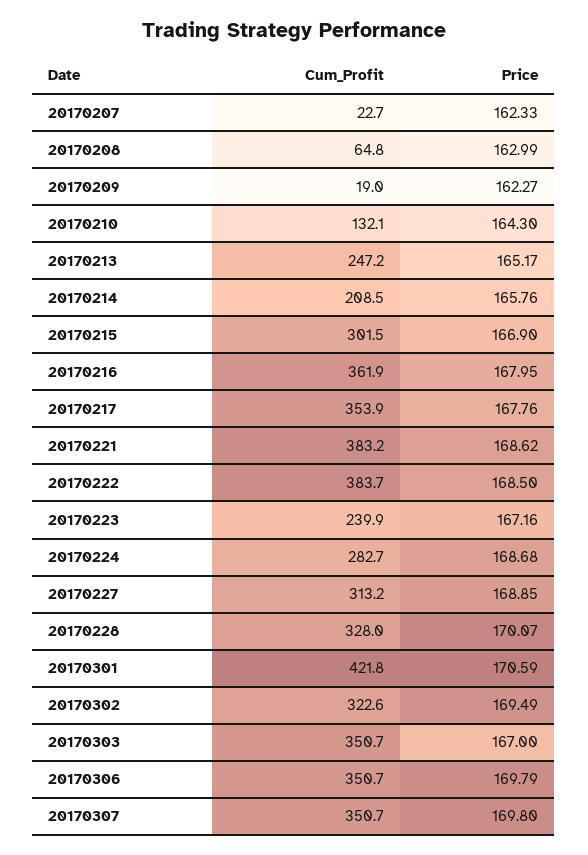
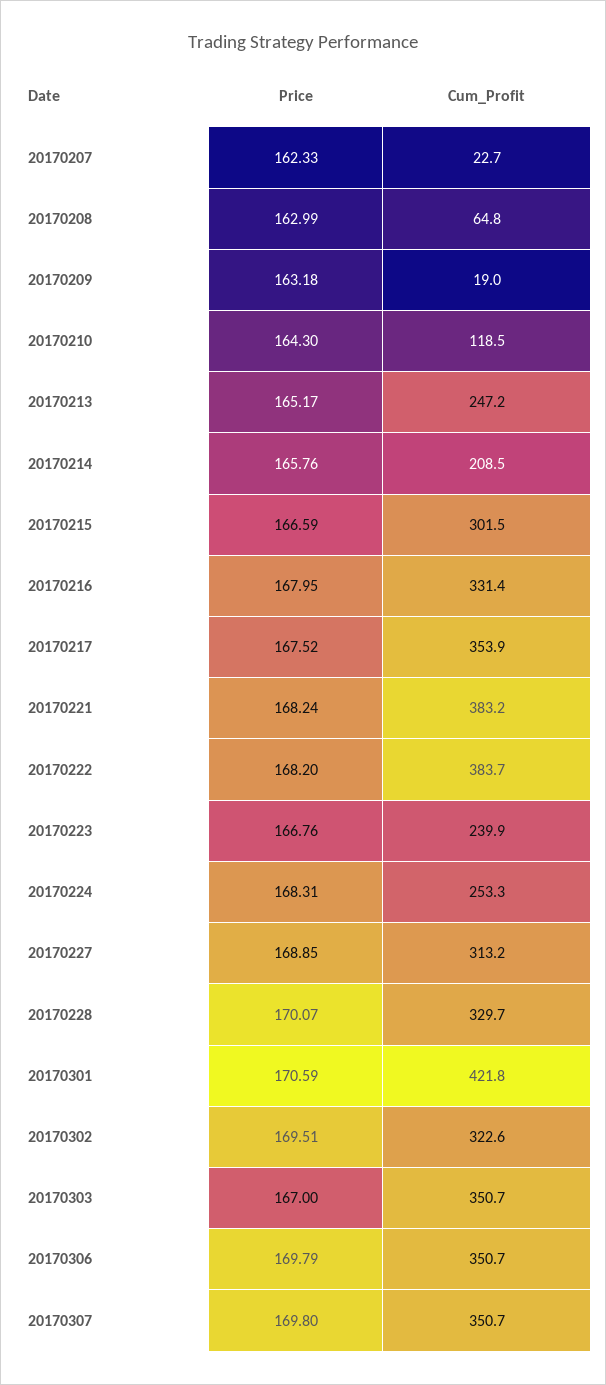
Price, 20170209: 162.27 -> 163.18
Cum_Profit, 20170210: 132.1 -> 118.5
Price, 20170215: 166.9 -> 166.59
Cum_Profit, 20170216: 361.9 -> 331.4
Price, 20170217: 167.76 -> 167.52
Price, 20170221: 168.62 -> 168.24
Price, 20170222: 168.5 -> 168.2
Price, 20170223: 167.16 -> 166.76
Cum_Profit, 20170224: 282.7 -> 253.3
Price, 20170224: 168.68 -> 168.31
Cum_Profit, 20170228: 328 -> 329.7
Price, 20170302: 169.49 -> 169.51

